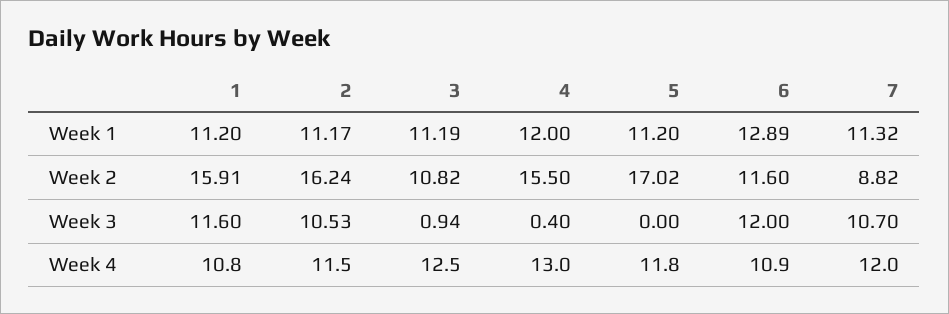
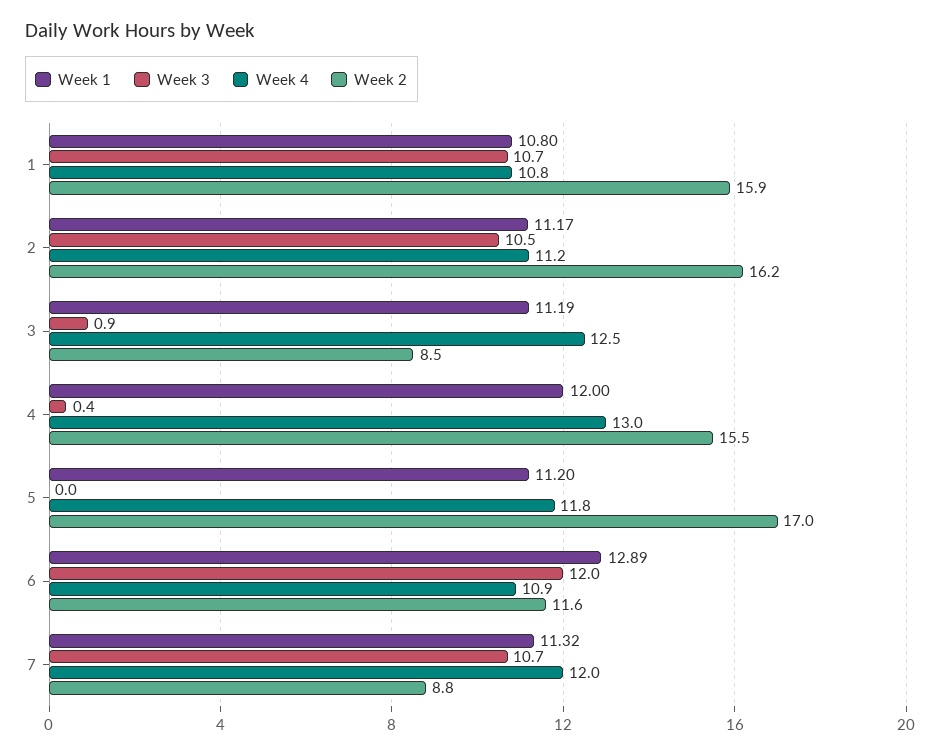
Week 1, 1: 11.2 -> 10.8
Week 2, 3: 10.82 -> 8.5
Week 3, 1: 11.6 -> 10.7
Week 4, 2: 11.5 -> 11.2

